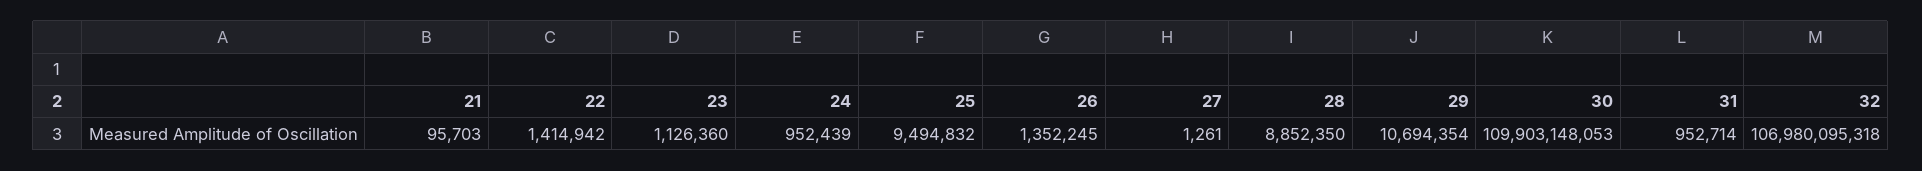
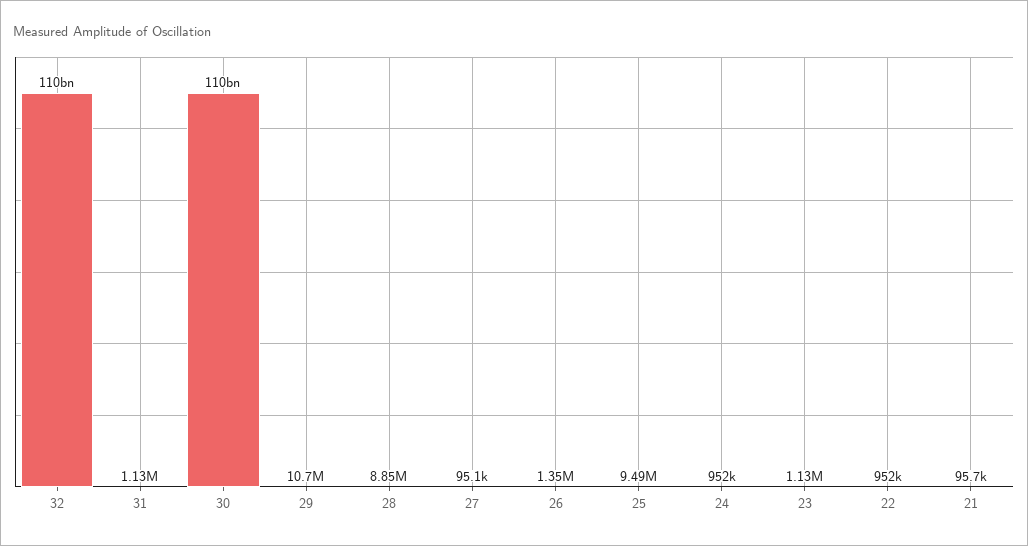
22: 1414942 -> 952000
27: 1261 -> 95100
31: 952714 -> 1130000
32: 106980095318 -> 110000000000

